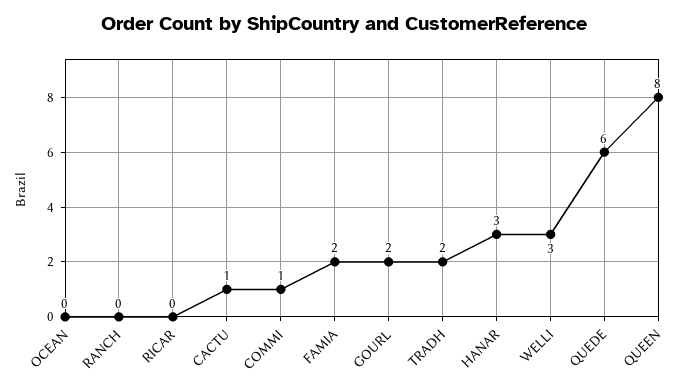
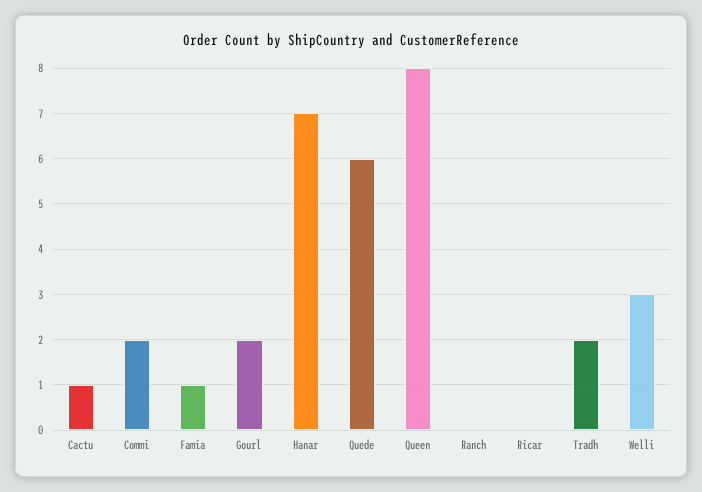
OCEAN: 0 -> none
COMMI: 1 -> 2
FAMIA: 2 -> 1
HANAR: 3 -> 7

